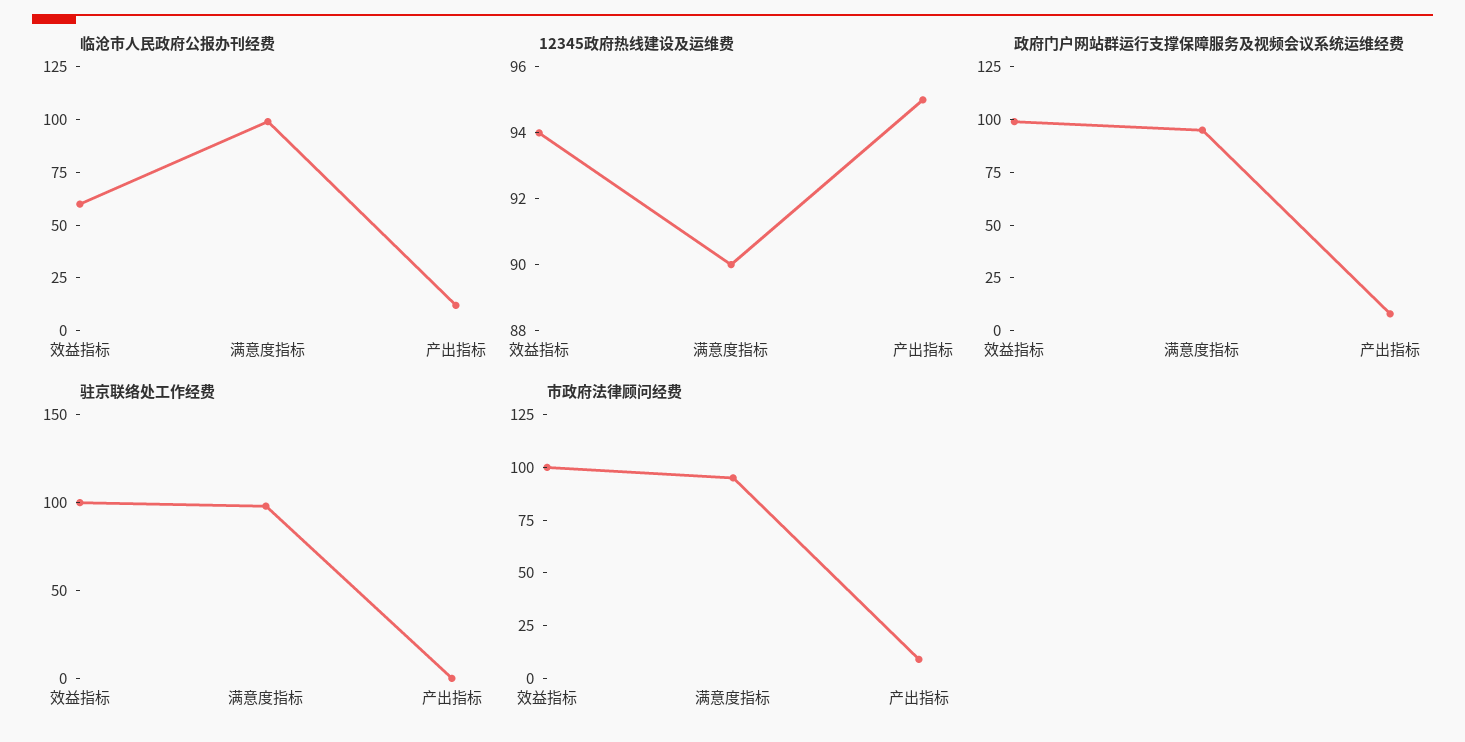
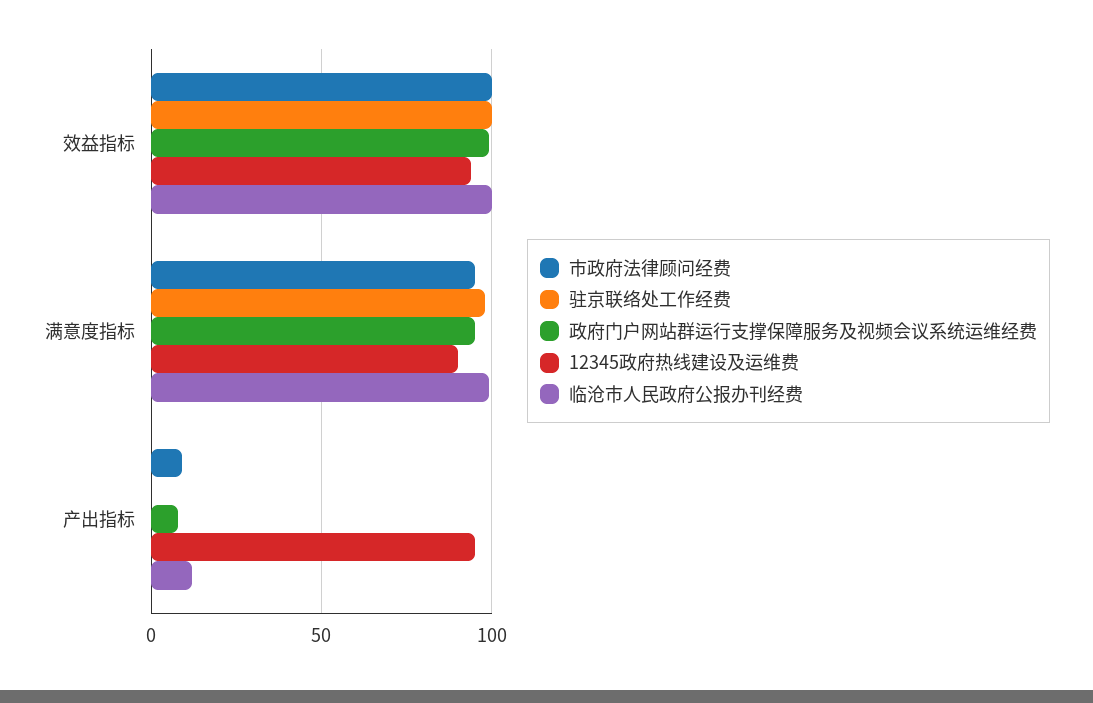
临沧市人民政府公报办刊经费, 效益指标: 60 -> 100

